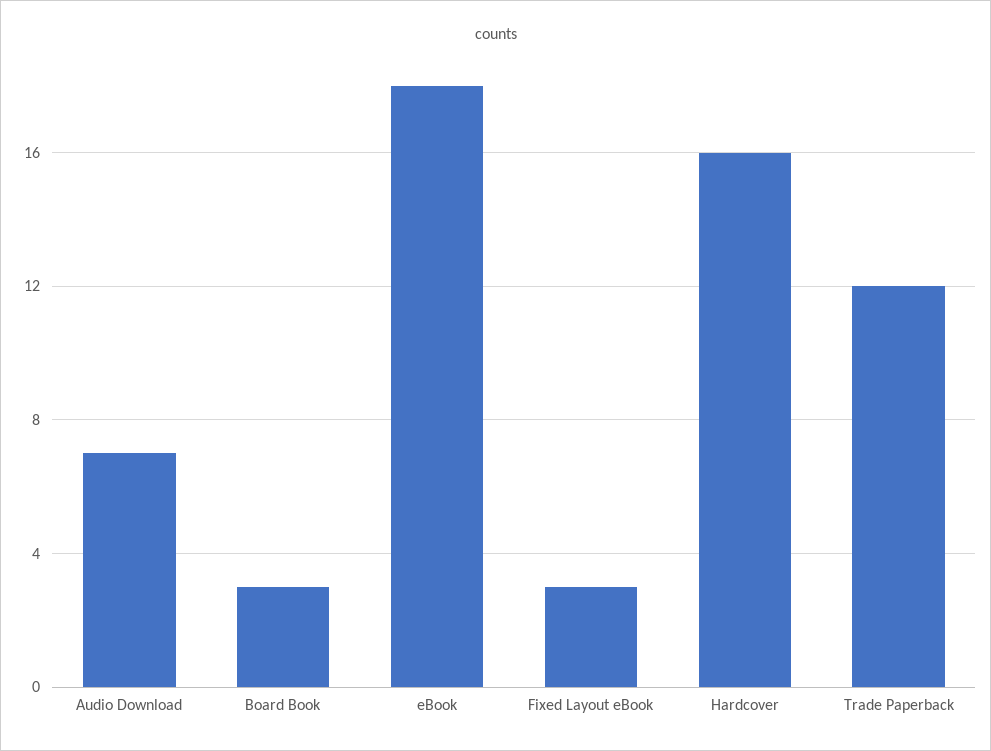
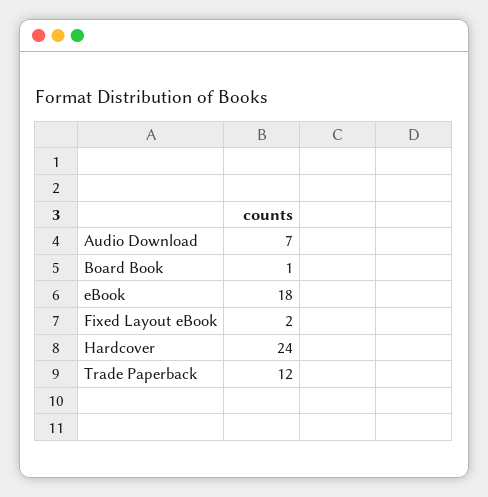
Board Book: 3 -> 1
Fixed Layout eBook: 3 -> 2
Hardcover: 16 -> 24

